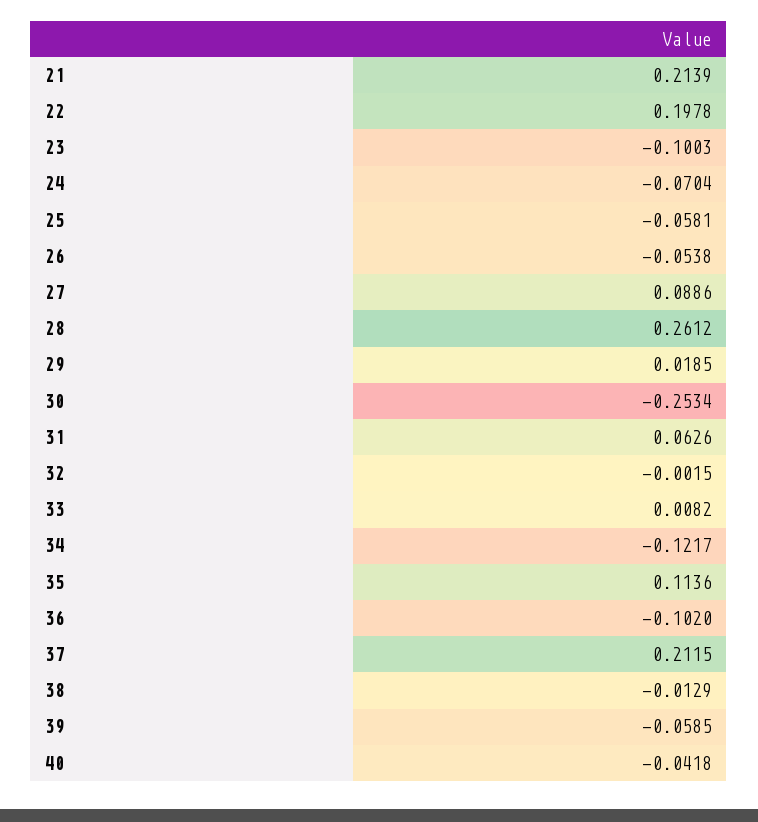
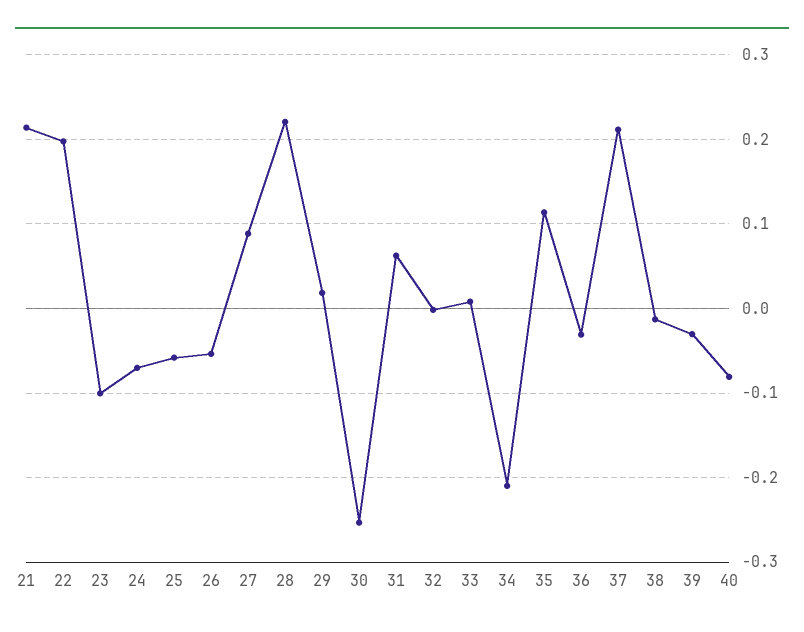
28: 0.2612 -> 0.22
34: -0.1217 -> -0.21
36: -0.102 -> -0.03
39: -0.0585 -> -0.03
40: -0.0418 -> -0.08

